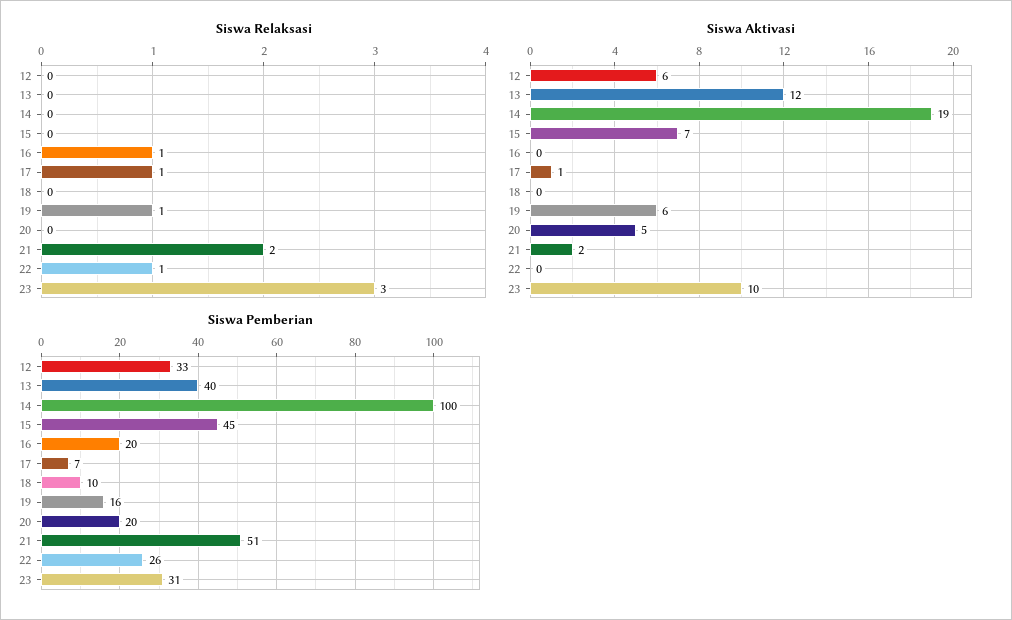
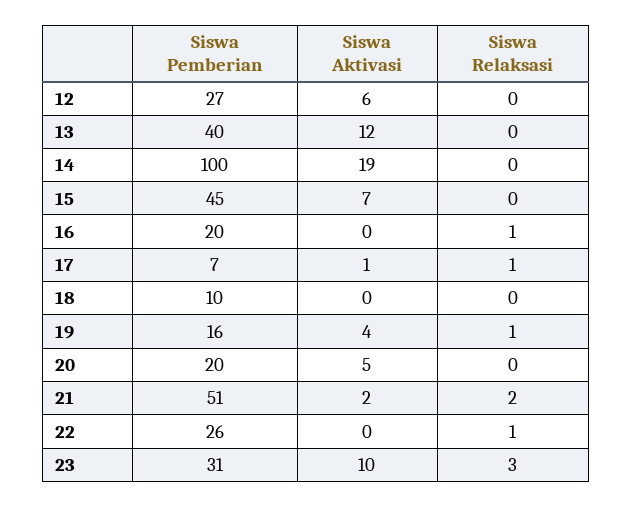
Siswa Aktivasi, 19: 6 -> 4
Siswa Pemberian, 12: 33 -> 27

